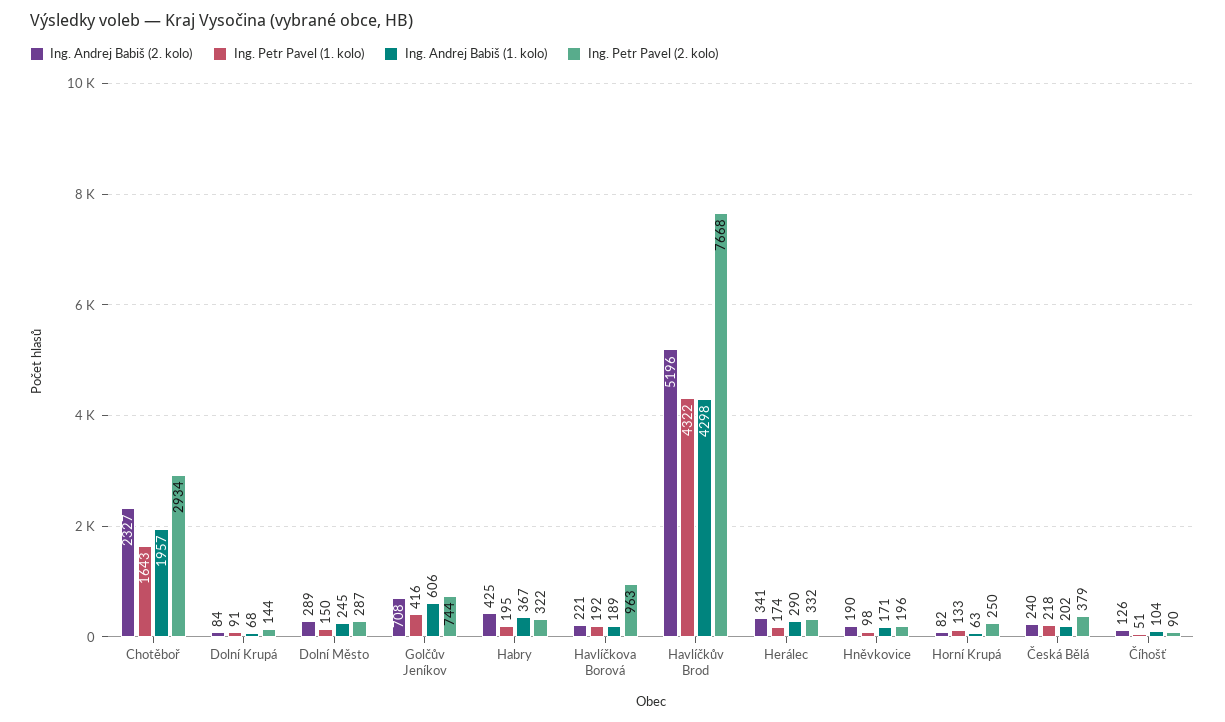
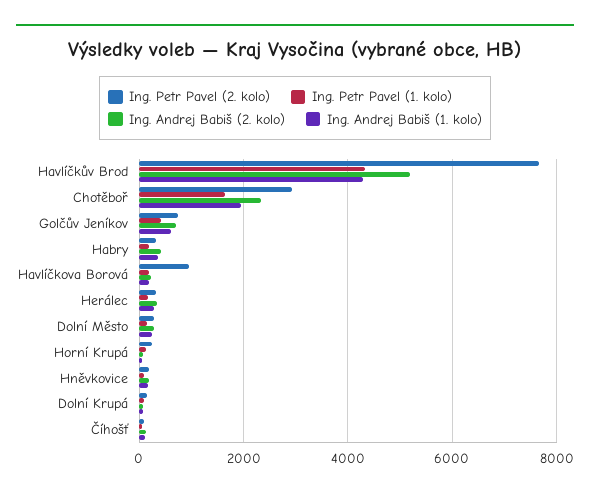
Ing. Andrej Babiš (2. kolo), Česká Bělá: 240 -> none
Ing. Petr Pavel (1. kolo), Česká Bělá: 218 -> none
Ing. Andrej Babiš (1. kolo), Česká Bělá: 202 -> none
Ing. Petr Pavel (2. kolo), Česká Bělá: 379 -> none

